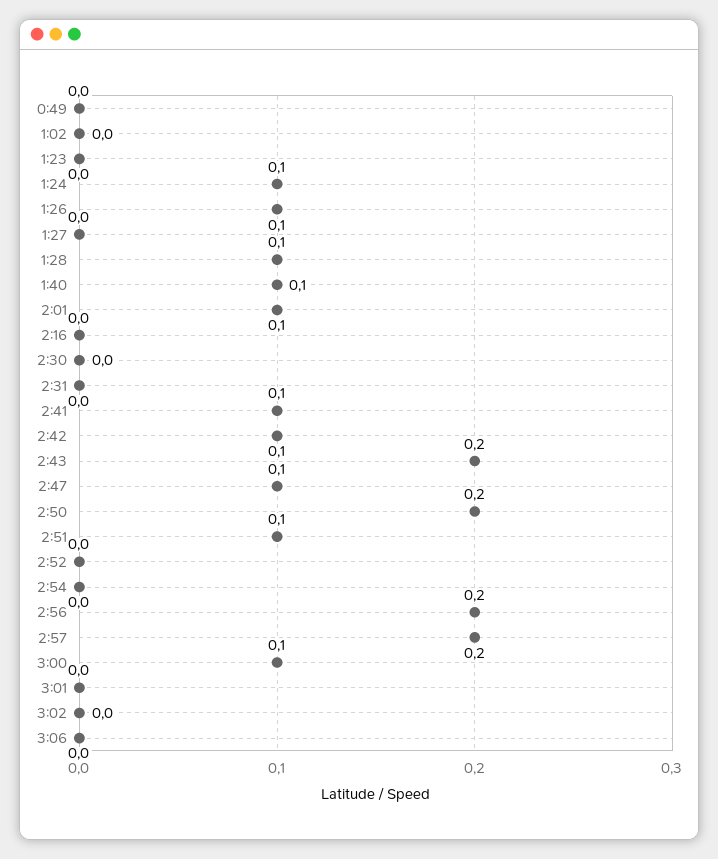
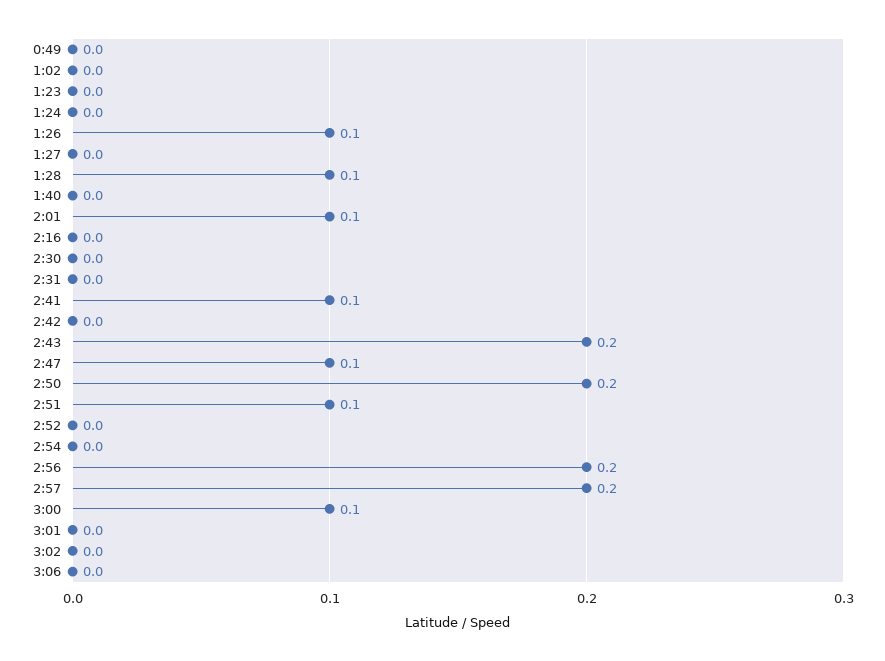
1:24: 0.1 -> 0
1:40: 0.1 -> 0
2:42: 0.1 -> 0

